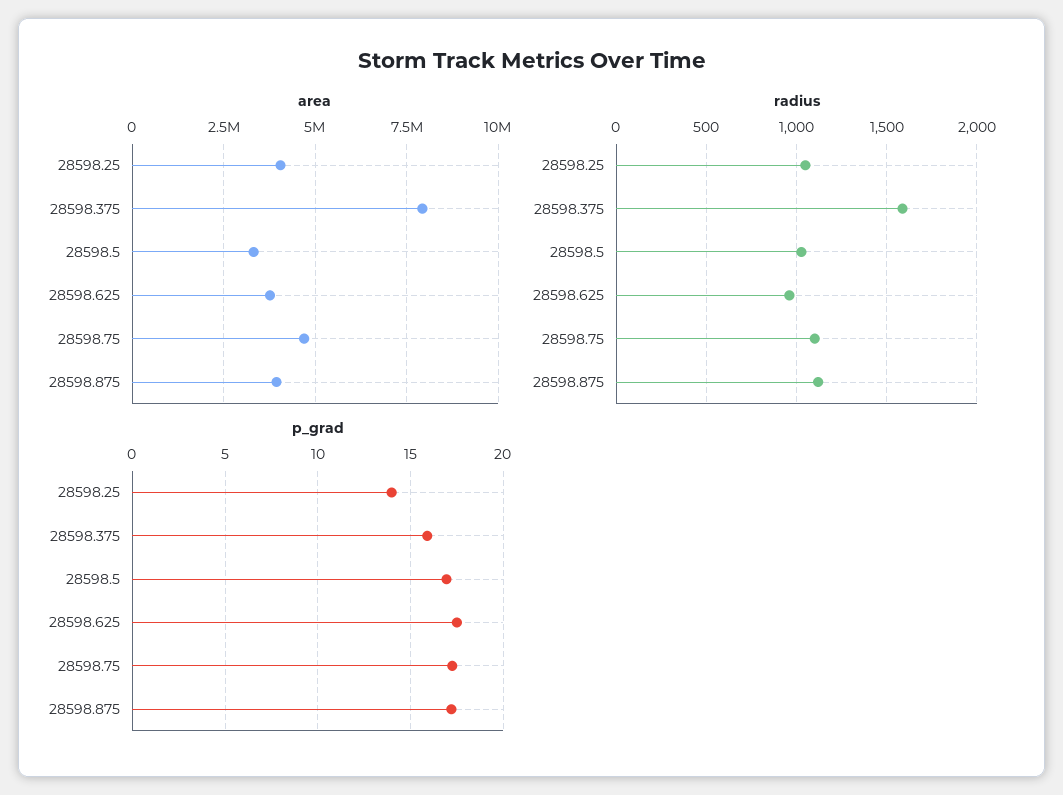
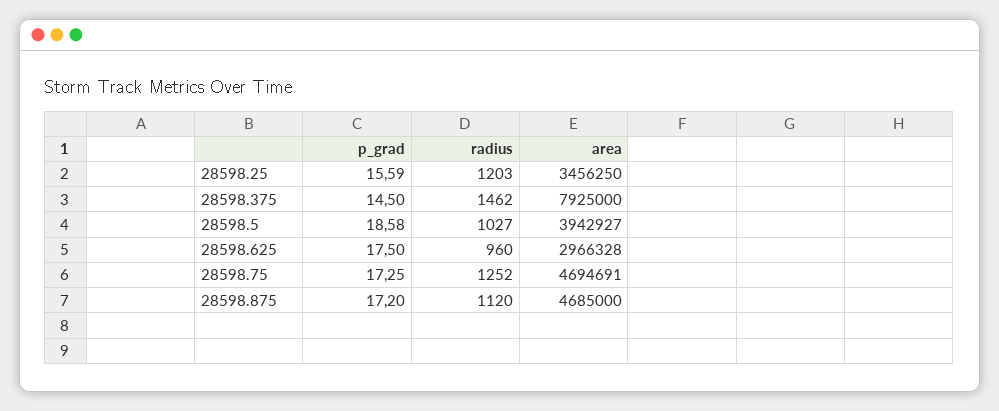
area, 28598.25: 4000000 -> 3456250
area, 28598.5: 3250000 -> 3942927
area, 28598.625: 3750000 -> 2966328
area, 28598.875: 4000000 -> 4685000
radius, 28598.25: 1050 -> 1203
radius, 28598.375: 1600 -> 1462
radius, 28598.75: 1100 -> 1252
p_grad, 28598.25: 14 -> 15.59
p_grad, 28598.375: 16 -> 14.5
p_grad, 28598.5: 17 -> 18.58

